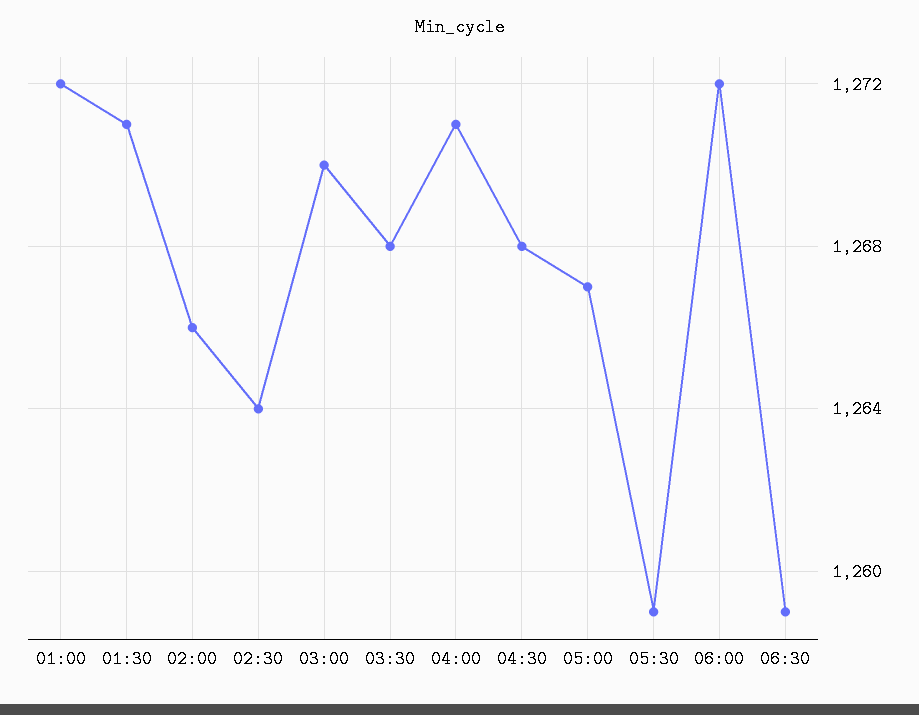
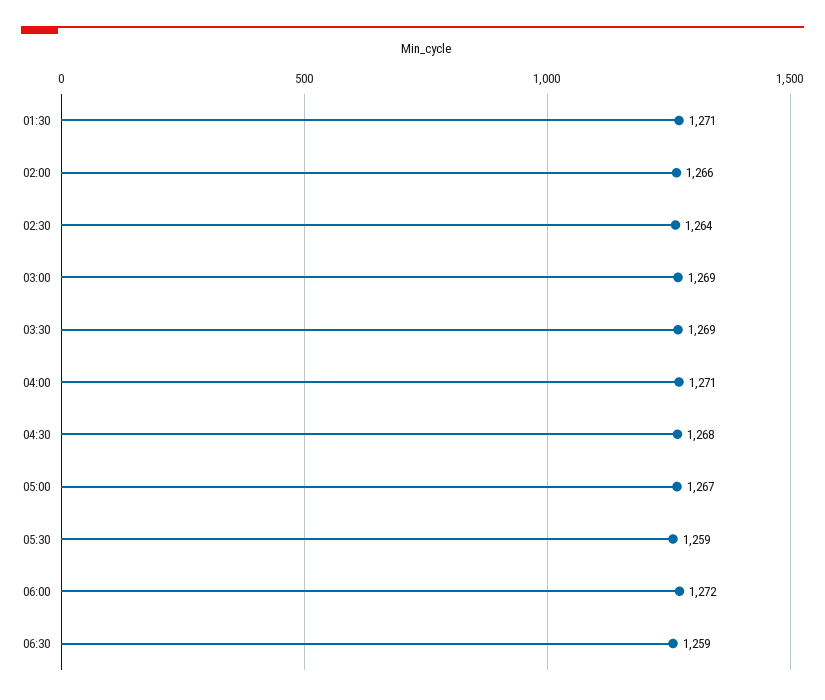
01:00: 1272 -> none
03:00: 1270 -> 1269
03:30: 1268 -> 1269

